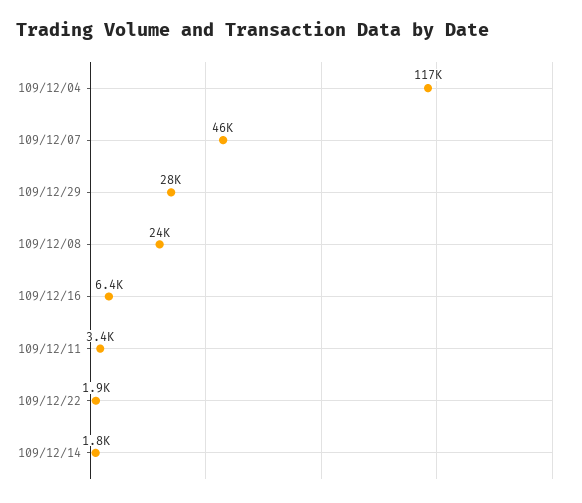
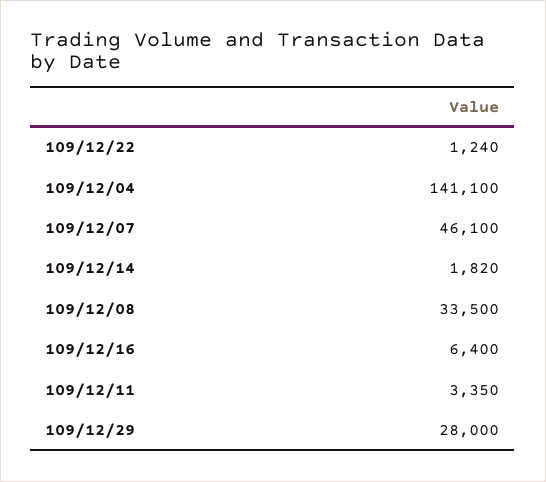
109/12/04: 117000 -> 141100
109/12/08: 24000 -> 33500
109/12/22: 1900 -> 1240

